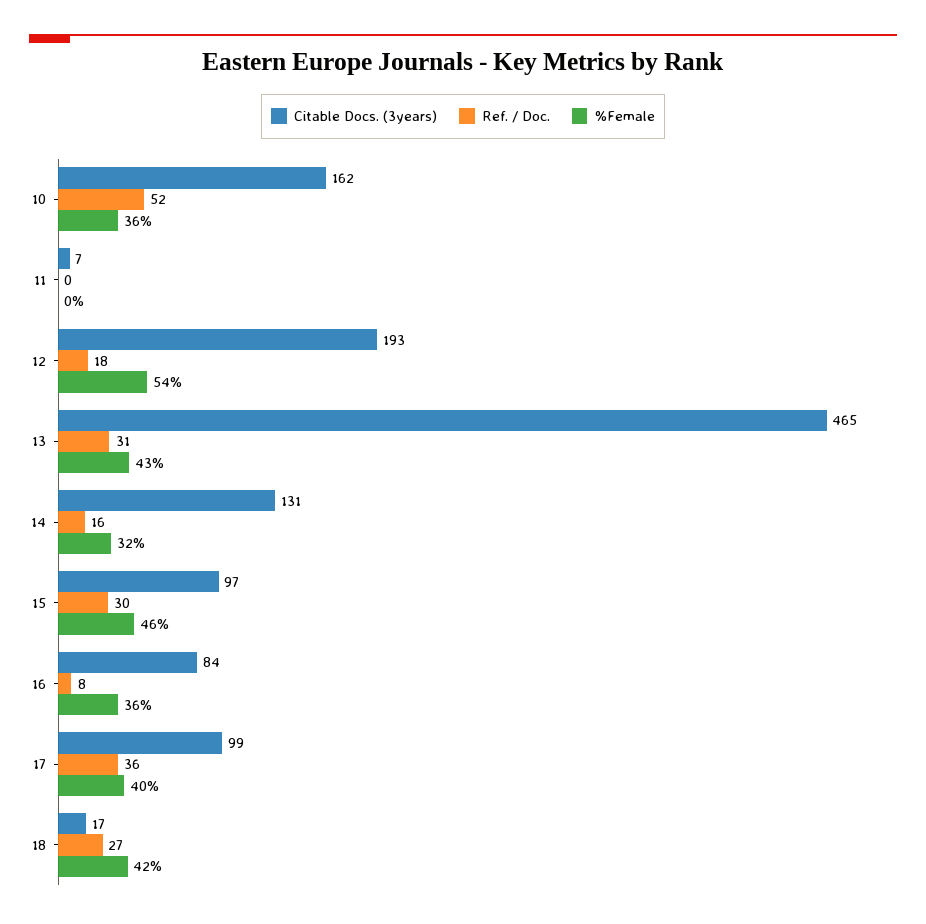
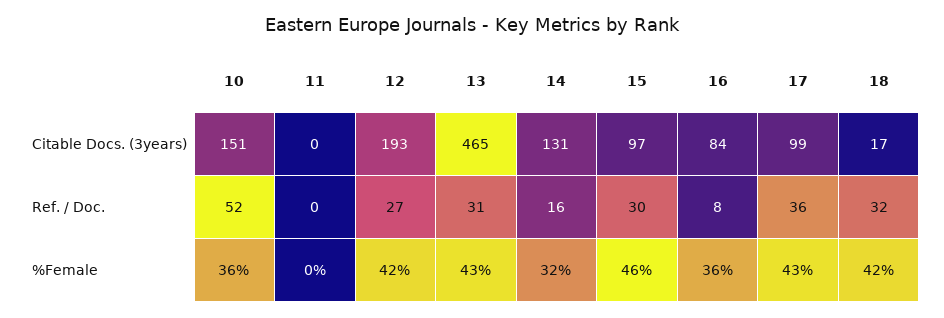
Citable Docs. (3years), 10: 162 -> 151
Citable Docs. (3years), 11: 7 -> 0
Ref. / Doc., 12: 18 -> 27
%Female, 12: 54 -> 42
%Female, 17: 40 -> 43
Ref. / Doc., 18: 27 -> 32

